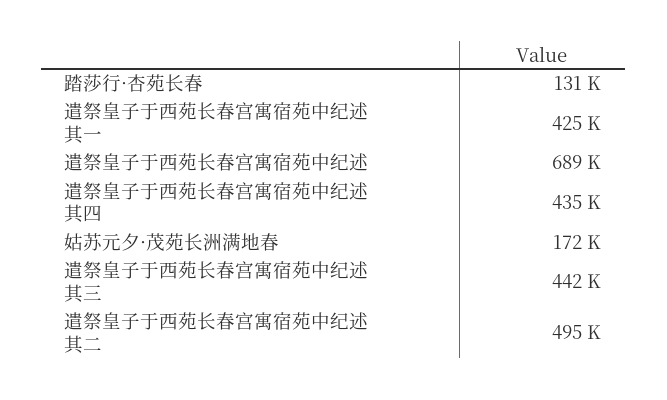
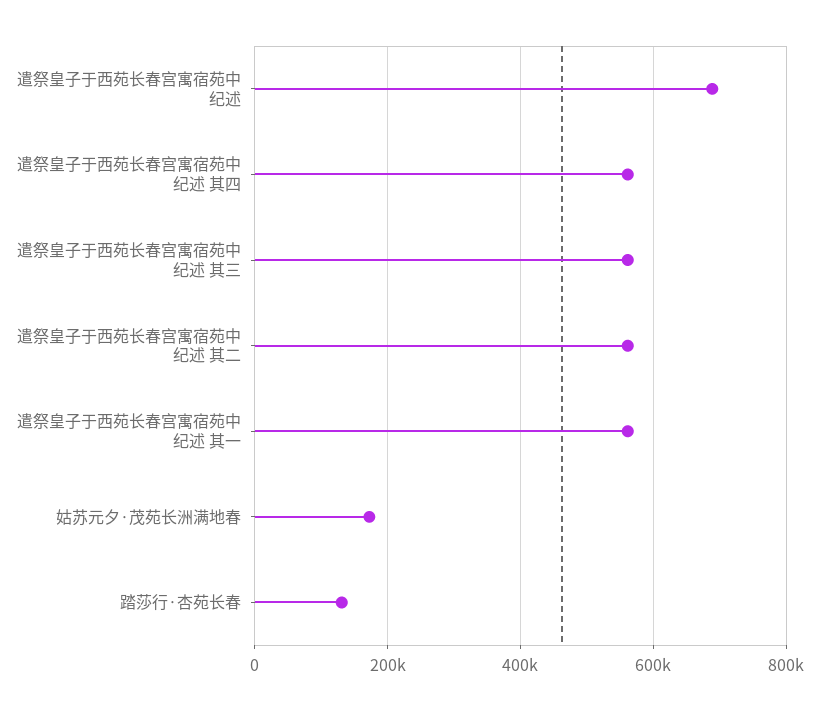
遣祭皇子于西苑长春宫寓宿苑中纪述 其一: 425000 -> 560000
遣祭皇子于西苑长春宫寓宿苑中纪述 其四: 435000 -> 560000
遣祭皇子于西苑长春宫寓宿苑中纪述 其三: 442000 -> 560000
遣祭皇子于西苑长春宫寓宿苑中纪述 其二: 495000 -> 560000

